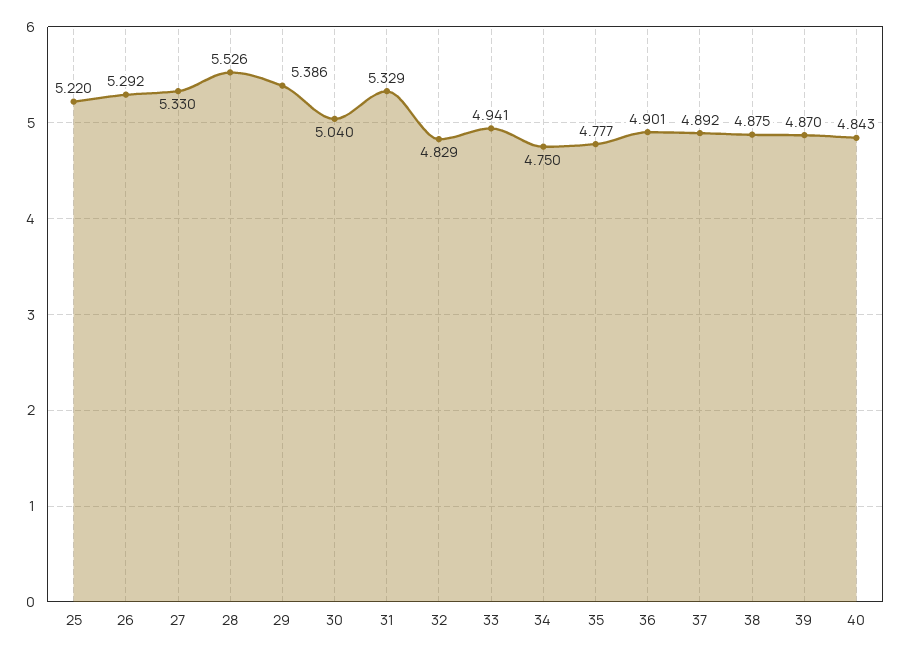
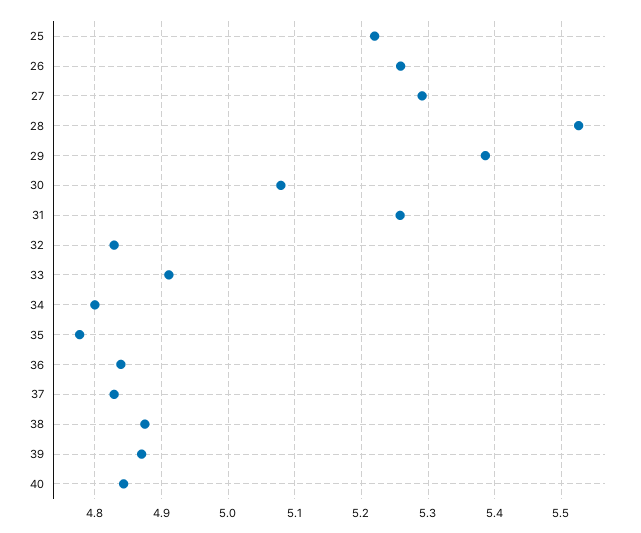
26: 5.292 -> 5.26
27: 5.33 -> 5.29
30: 5.04 -> 5.08
31: 5.329 -> 5.26
33: 4.941 -> 4.91
34: 4.75 -> 4.8
36: 4.901 -> 4.84
37: 4.892 -> 4.83

